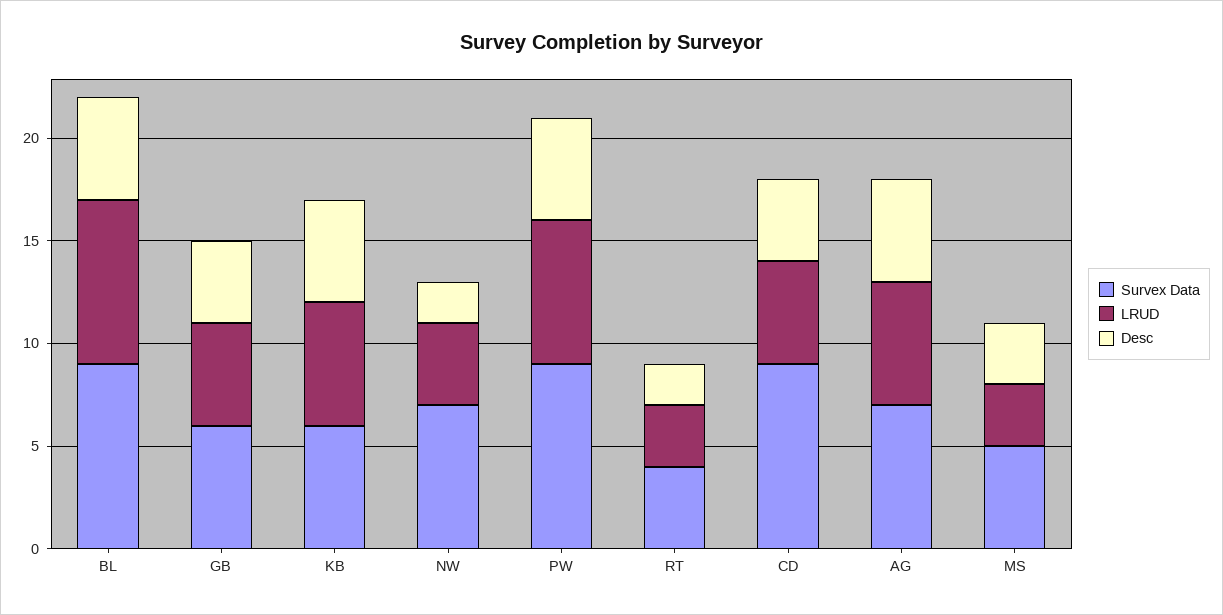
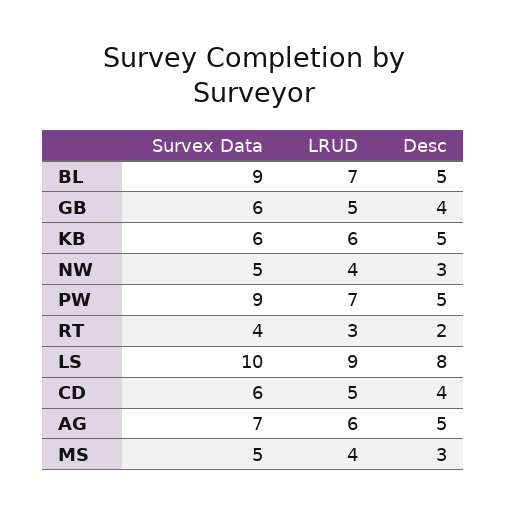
LRUD, BL: 8 -> 7
Survex Data, NW: 7 -> 5
Desc, NW: 2 -> 3
Survex Data, CD: 9 -> 6
LRUD, MS: 3 -> 4
Survex Data, LS: none -> 10
LRUD, LS: none -> 9
Desc, LS: none -> 8

